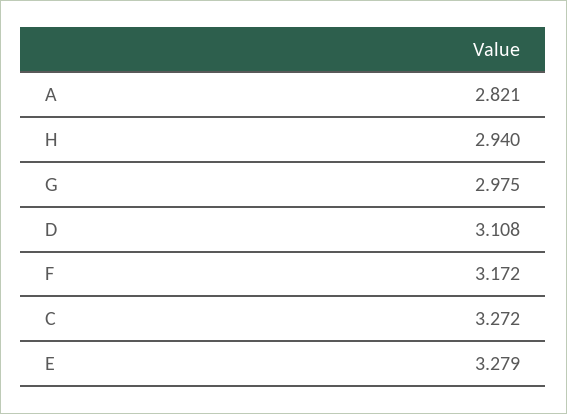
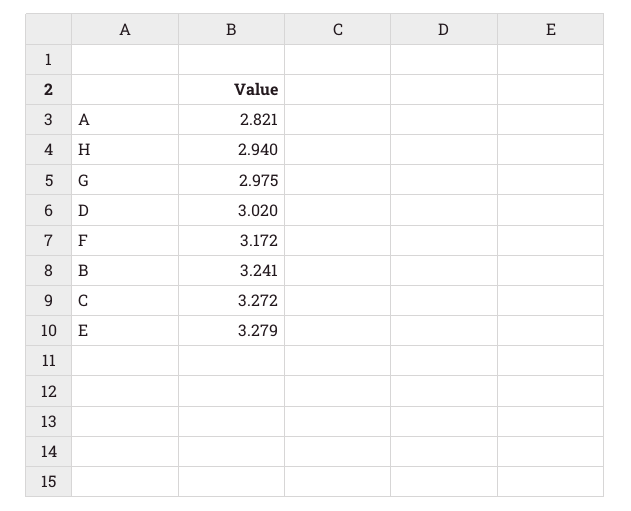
D: 3.108 -> 3.02
B: none -> 3.241

